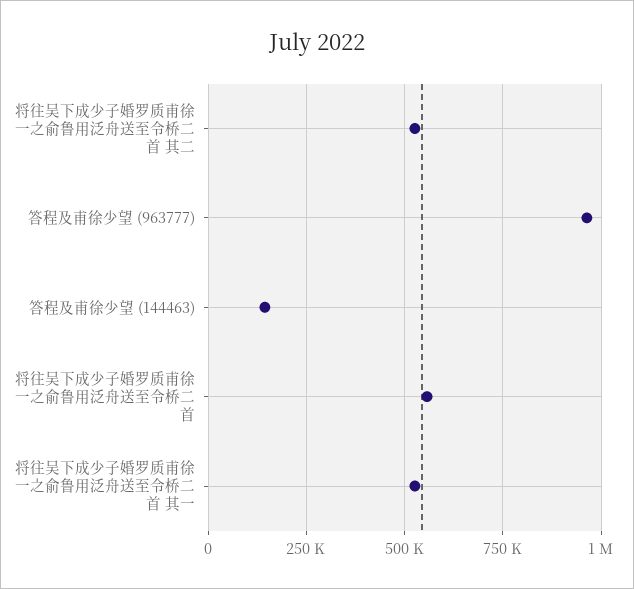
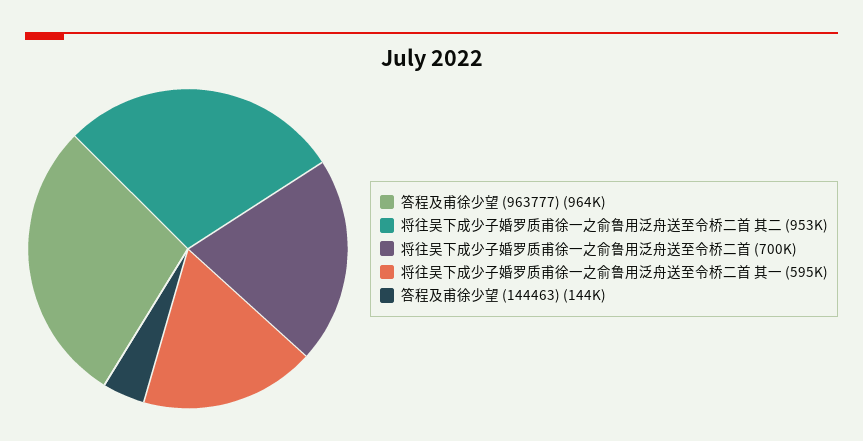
将往吴下成少子婚罗质甫徐一之俞鲁用泛舟送至令桥二首 其二: 525000 -> 953000
将往吴下成少子婚罗质甫徐一之俞鲁用泛舟送至令桥二首: 550000 -> 700000
将往吴下成少子婚罗质甫徐一之俞鲁用泛舟送至令桥二首 其一: 525000 -> 595000

